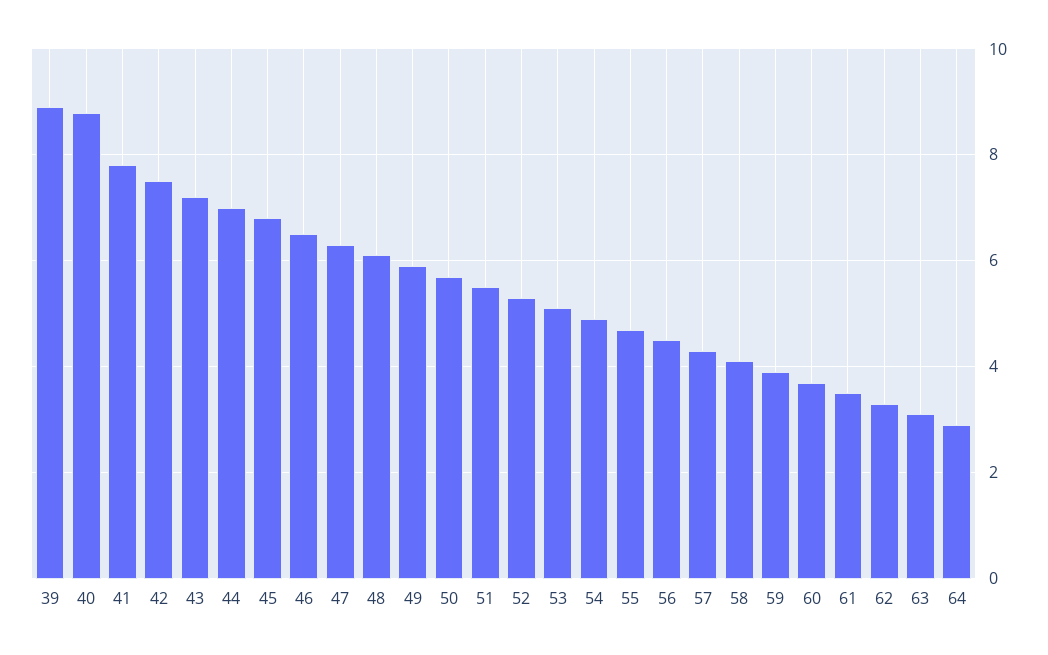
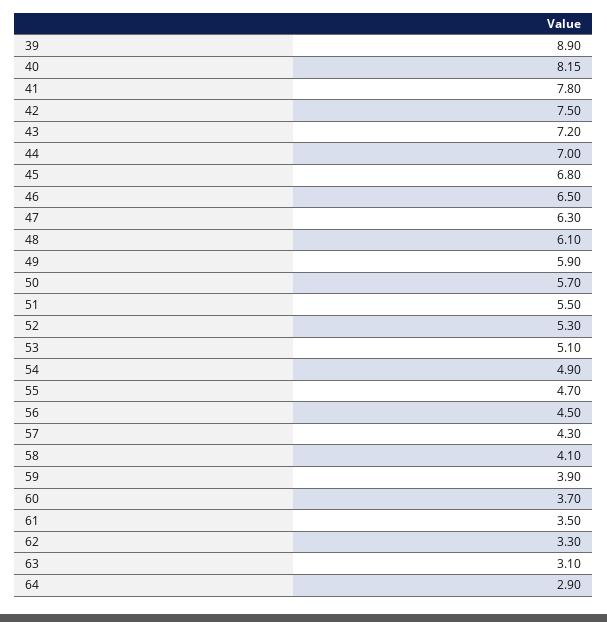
40: 8.8 -> 8.15

